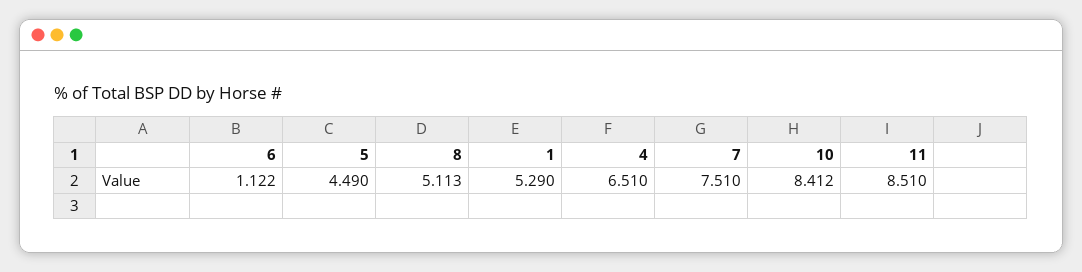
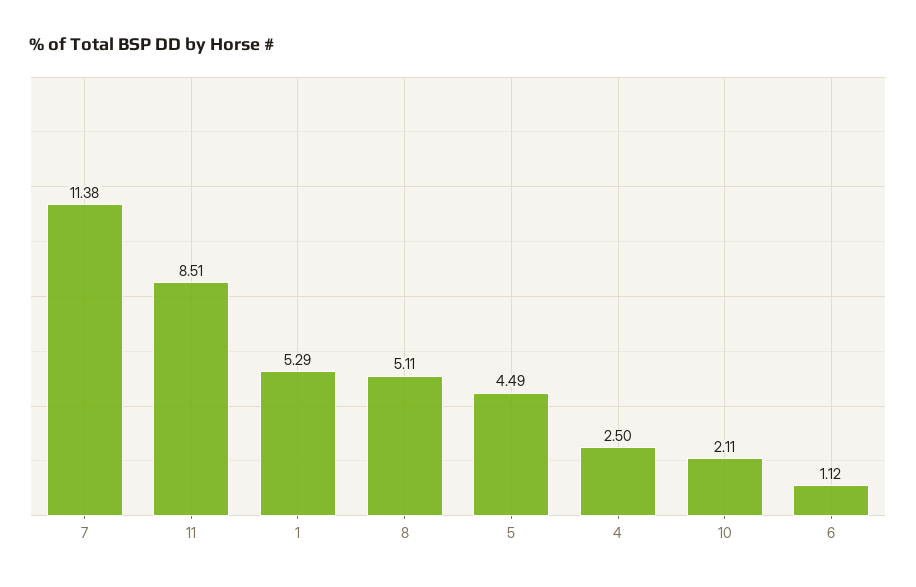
4: 6.51 -> 2.5
7: 7.51 -> 11.38
10: 8.412 -> 2.11

